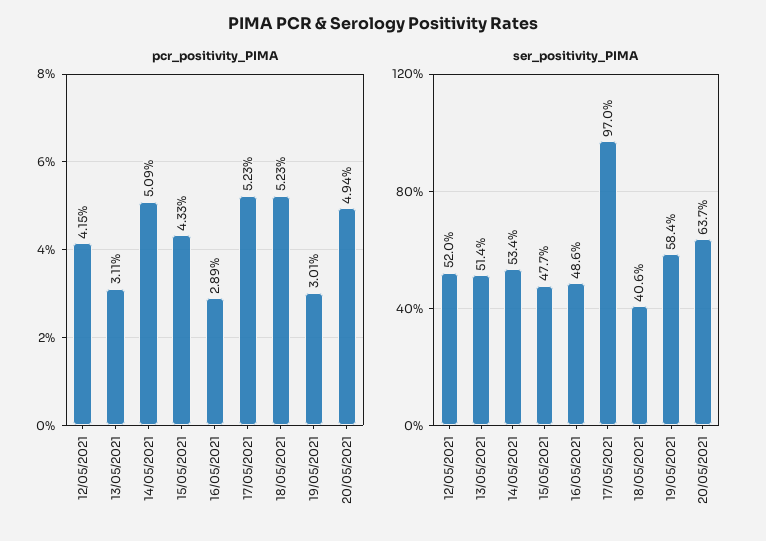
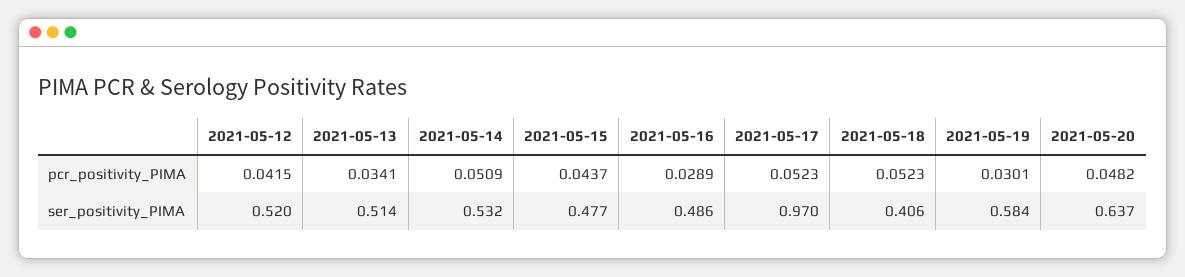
pcr_positivity_PIMA, 13/05/2021: 0.0311 -> 0.0341
pcr_positivity_PIMA, 15/05/2021: 0.0433 -> 0.0437
pcr_positivity_PIMA, 20/05/2021: 0.0494 -> 0.0482
ser_positivity_PIMA, 14/05/2021: 0.534 -> 0.532

